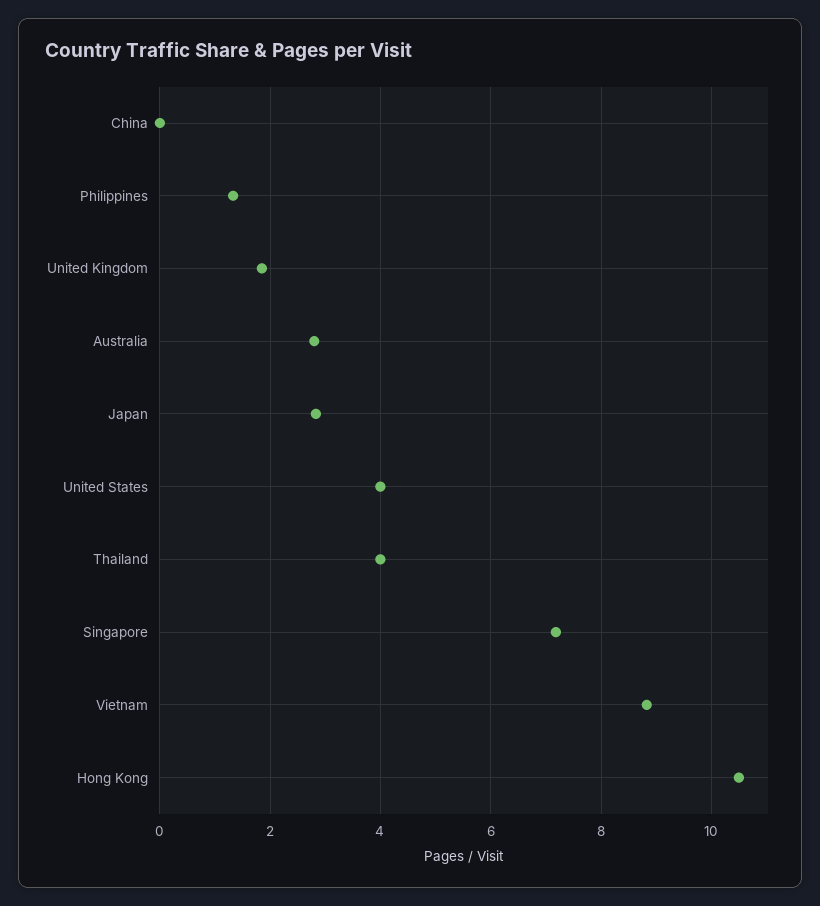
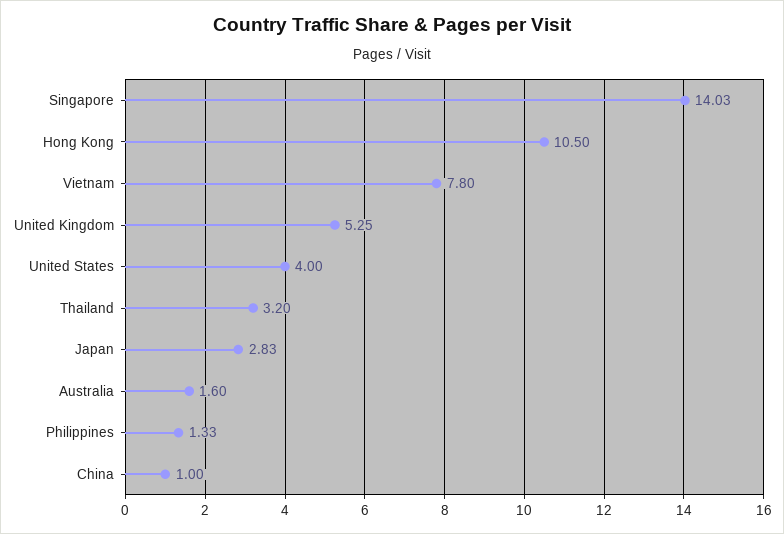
China: 0 -> 1
United Kingdom: 1.8 -> 5.25
Australia: 2.8 -> 1.6
Thailand: 4 -> 3.2
Singapore: 7.2 -> 14.03
Vietnam: 8.8 -> 7.8

